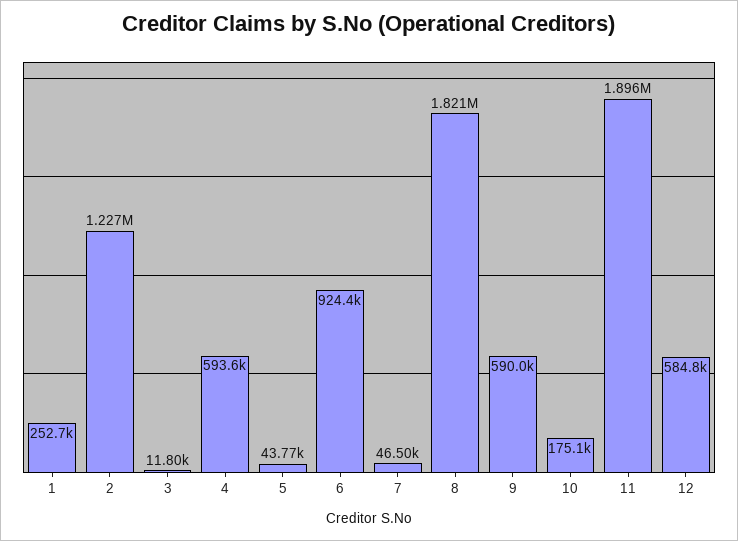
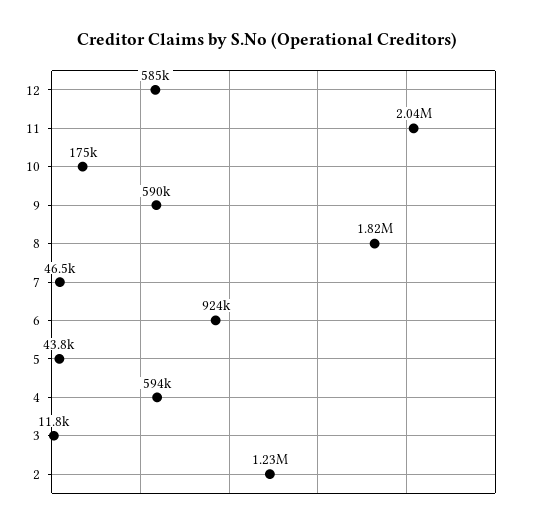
1: 252700 -> none
11: 1896000 -> 2040000

